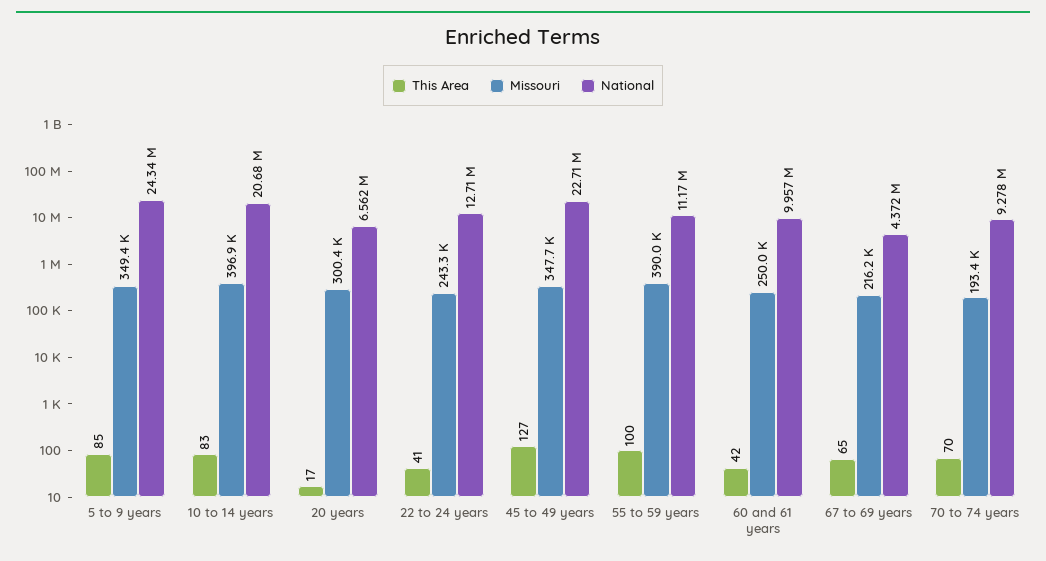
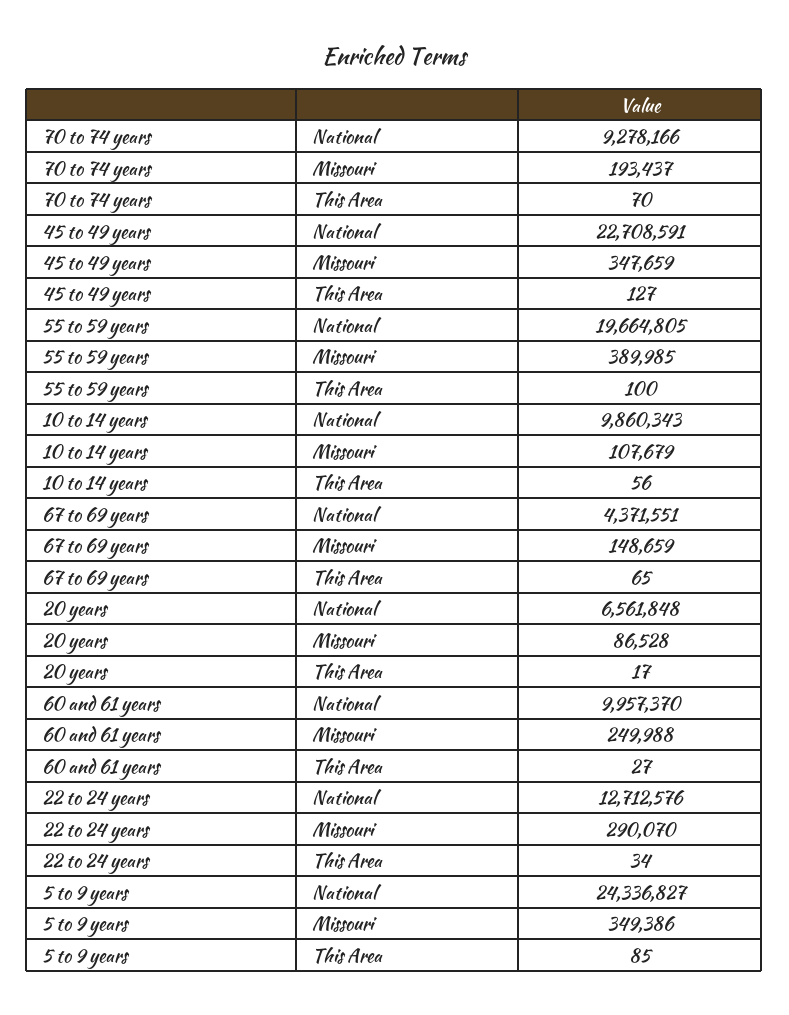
This Area, 10 to 14 years: 83 -> 56
Missouri, 10 to 14 years: 396900 -> 107679
National, 10 to 14 years: 20680000 -> 9860343
Missouri, 20 years: 300400 -> 86528
This Area, 22 to 24 years: 41 -> 34
Missouri, 22 to 24 years: 243300 -> 290070
National, 55 to 59 years: 11170000 -> 19664805
This Area, 60 and 61 years: 42 -> 27
Missouri, 67 to 69 years: 216200 -> 148659

